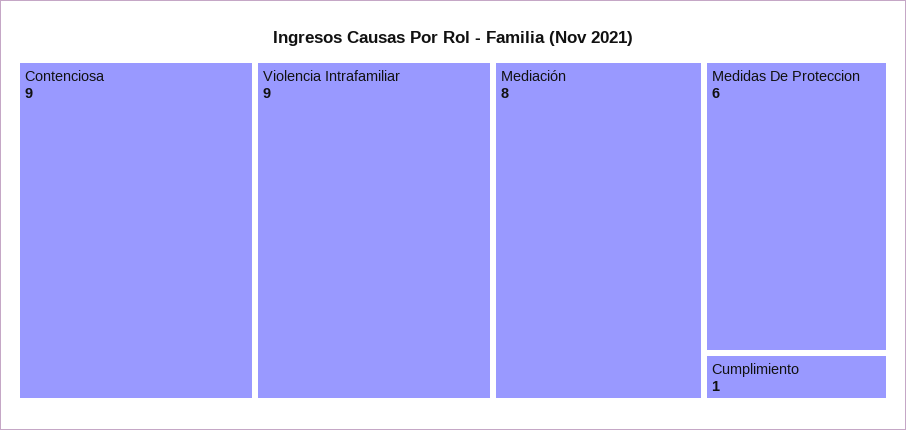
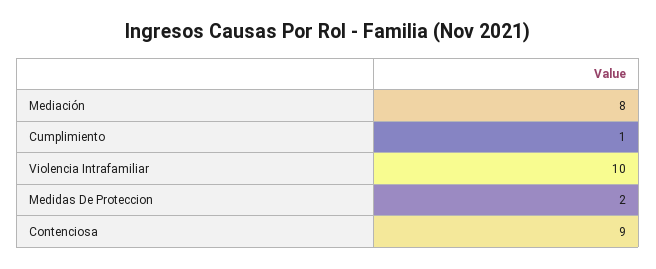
Violencia Intrafamiliar: 9 -> 10
Medidas De Proteccion: 6 -> 2

